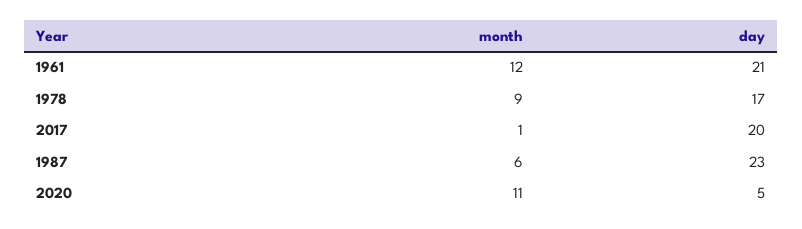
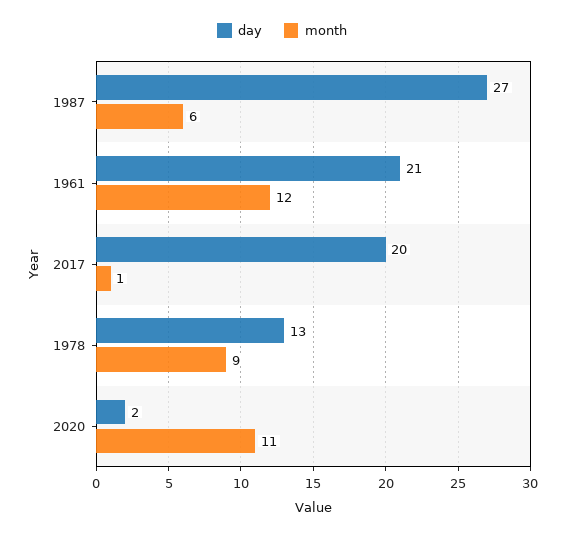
day, 1978: 17 -> 13
day, 1987: 23 -> 27
day, 2020: 5 -> 2

